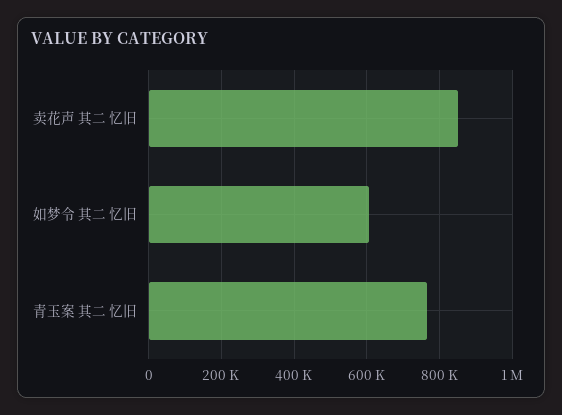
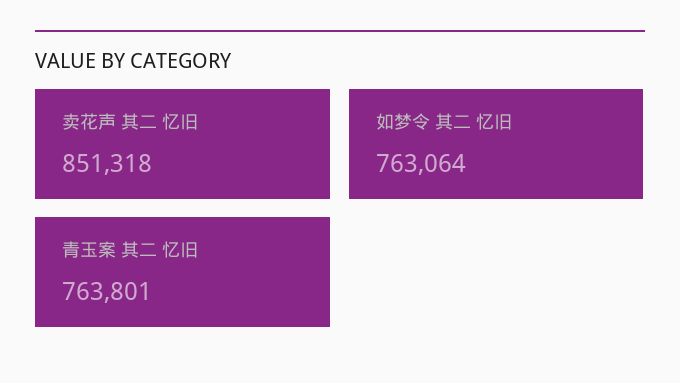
如梦令 其二 忆旧: 600000 -> 763064

